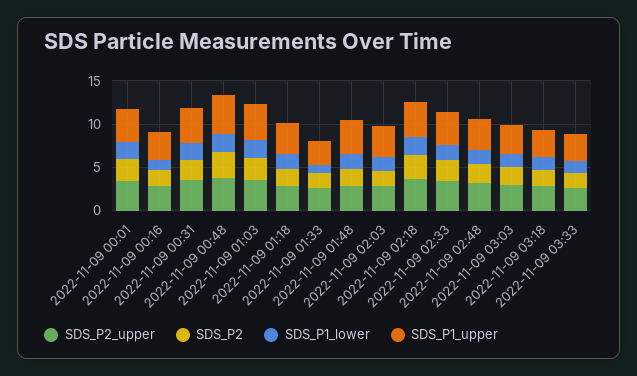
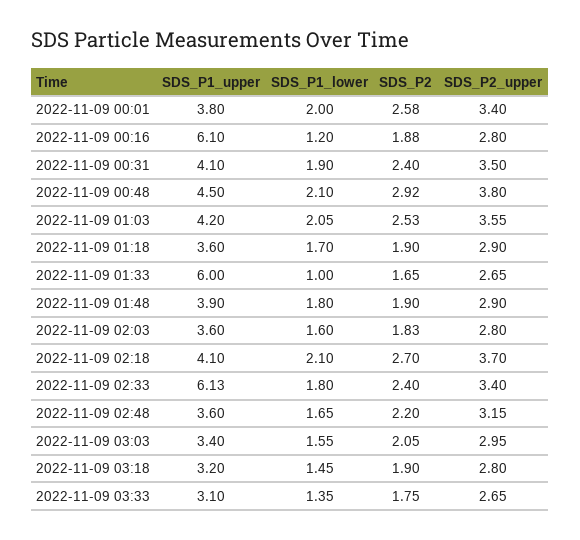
SDS_P1_upper, 2022-11-09 00:16: 3 -> 6.1
SDS_P1_upper, 2022-11-09 01:33: 3 -> 6
SDS_P1_upper, 2022-11-09 02:33: 4 -> 6.13

